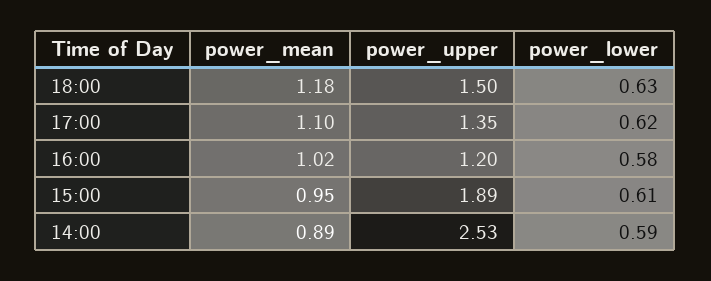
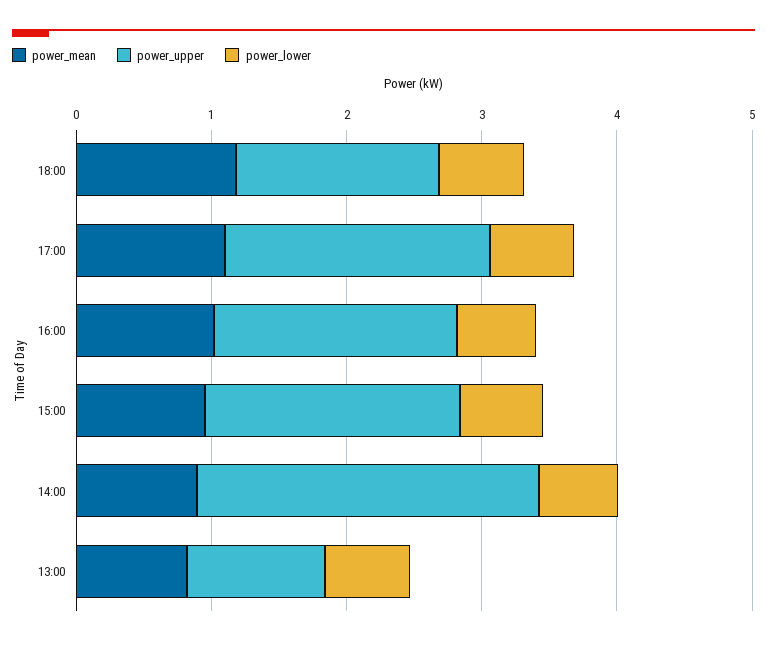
power_upper, 17:00: 1.35 -> 2
power_upper, 16:00: 1.2 -> 1.8
power_mean, 13:00: none -> 0.8
power_upper, 13:00: none -> 1
power_lower, 13:00: none -> 0.6

